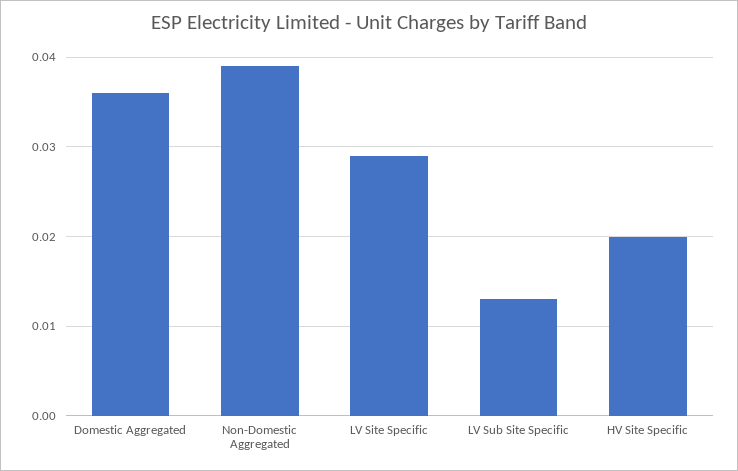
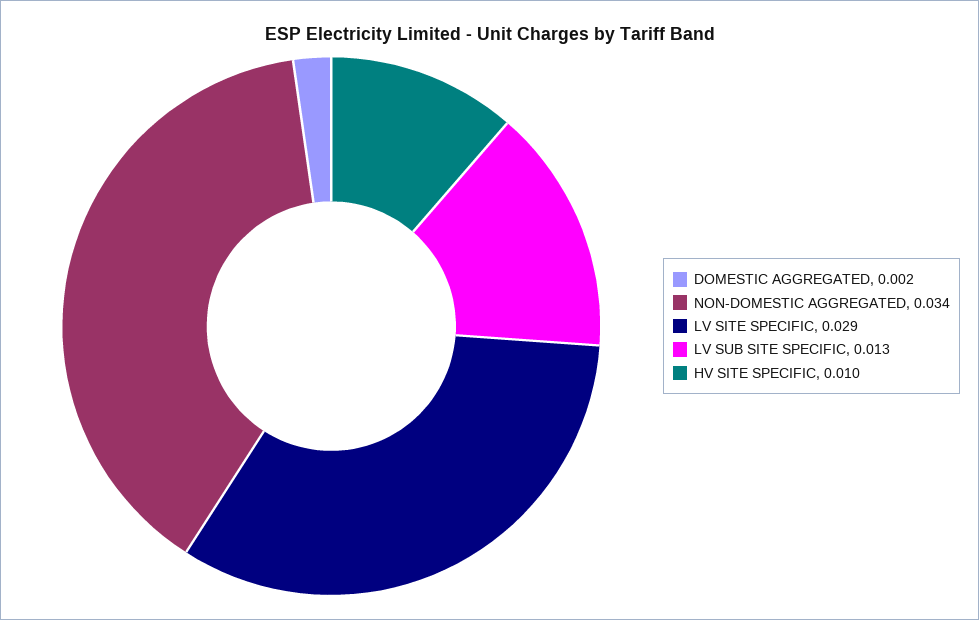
Domestic Aggregated: 0.036 -> 0.002
Non-Domestic Aggregated: 0.039 -> 0.034
HV Site Specific: 0.02 -> 0.01

